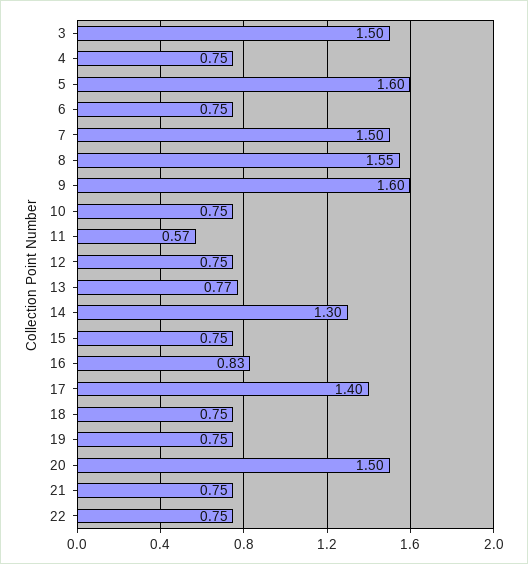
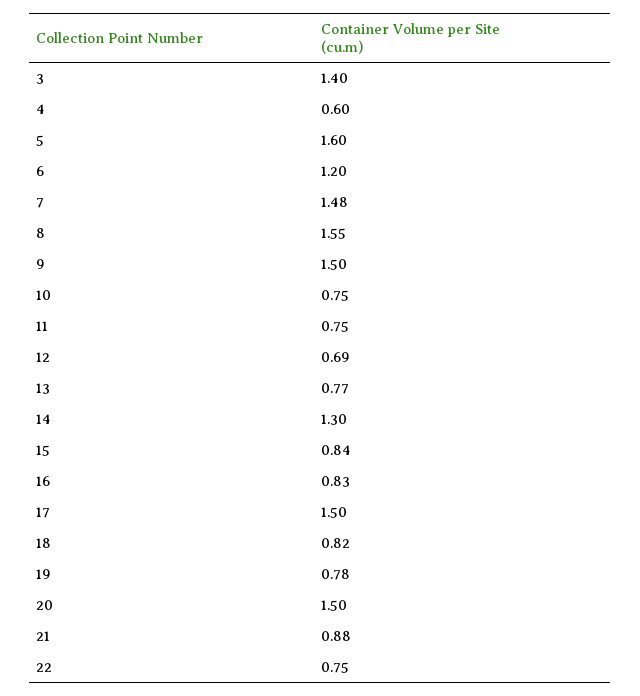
3: 1.5 -> 1.4
4: 0.75 -> 0.6
6: 0.75 -> 1.2
7: 1.5 -> 1.48
9: 1.6 -> 1.5
11: 0.57 -> 0.75
12: 0.75 -> 0.69
15: 0.75 -> 0.84
17: 1.4 -> 1.5
18: 0.75 -> 0.82
19: 0.75 -> 0.78
21: 0.75 -> 0.88

